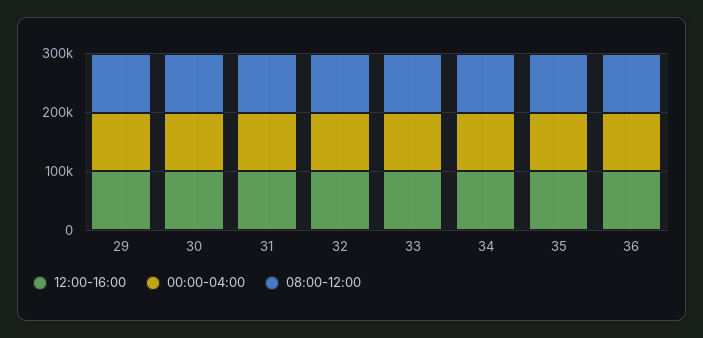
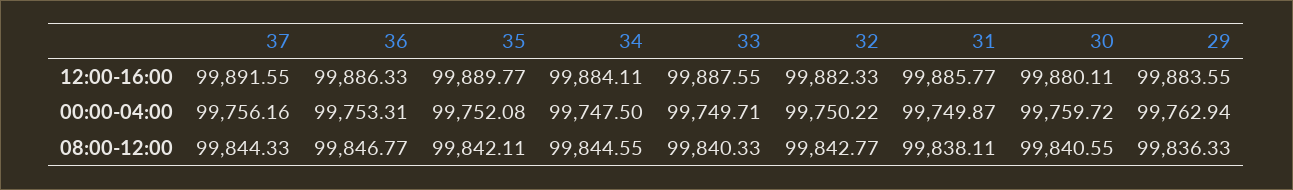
12:00-16:00, 37: none -> 99891.55
00:00-04:00, 37: none -> 99756.16
08:00-12:00, 37: none -> 99844.33

